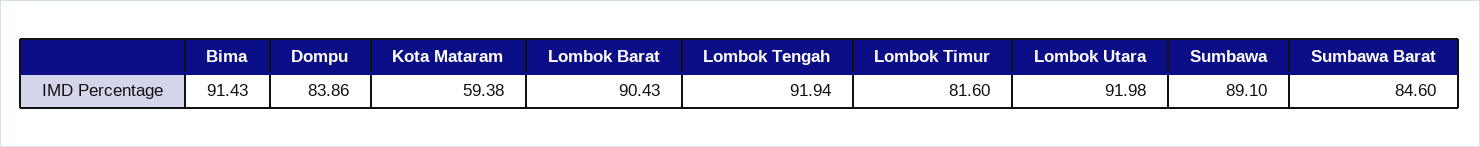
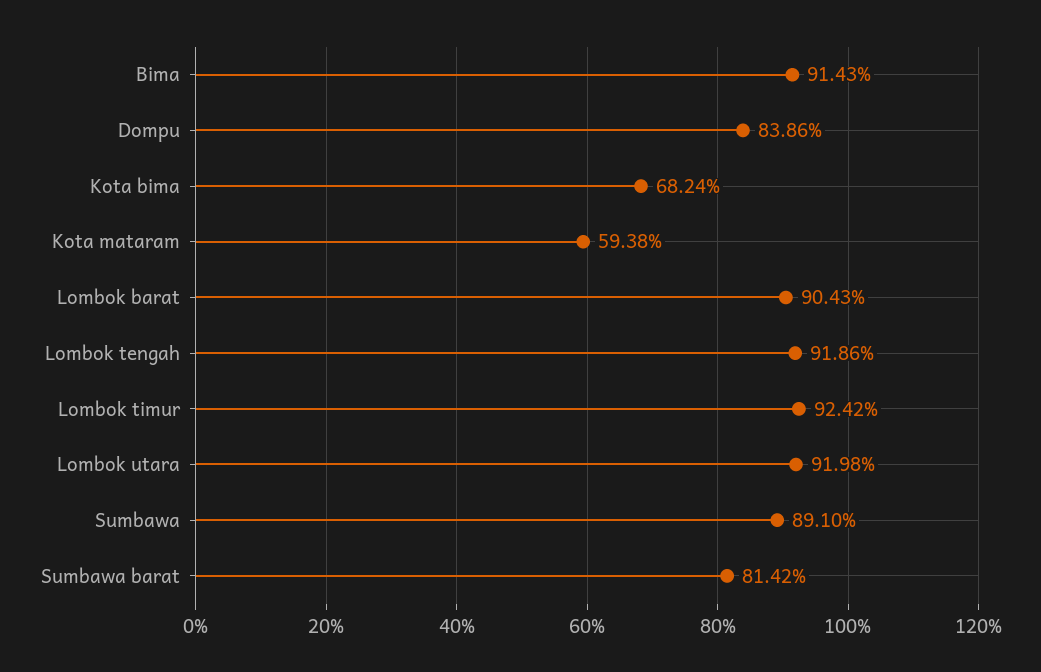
Lombok Tengah: 91.94 -> 91.86
Lombok Timur: 81.6 -> 92.42
Sumbawa Barat: 84.6 -> 81.42
Kota bima: none -> 68.24

